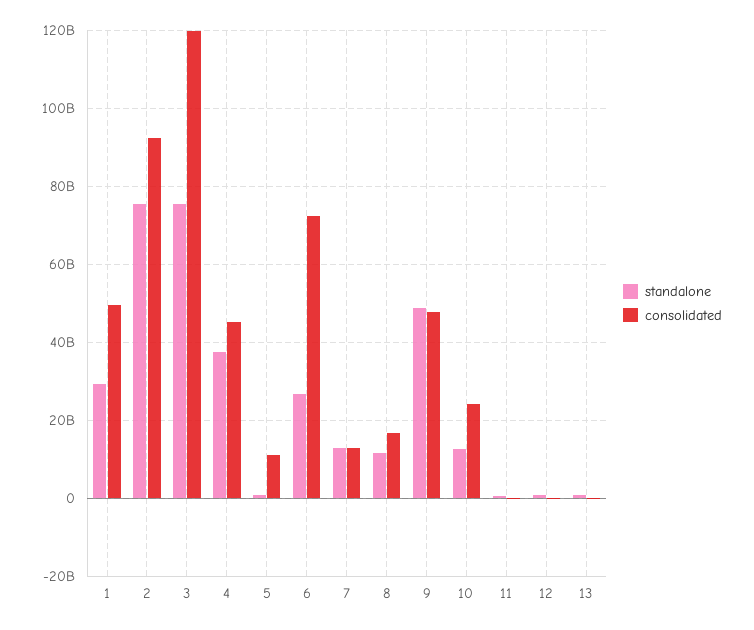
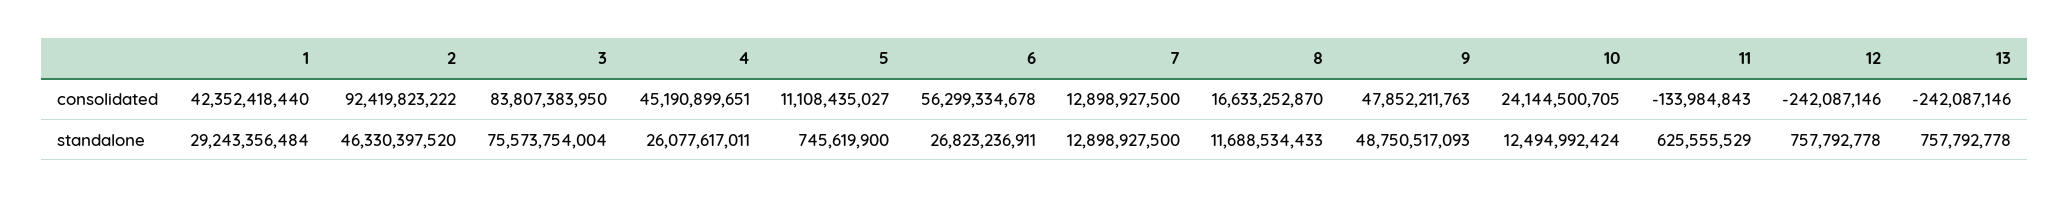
consolidated, 1: 50000000000 -> 42352418440
standalone, 2: 76000000000 -> 46330397520
consolidated, 3: 120000000000 -> 83807383950
standalone, 4: 38000000000 -> 26077617011
consolidated, 6: 72000000000 -> 56299334678

